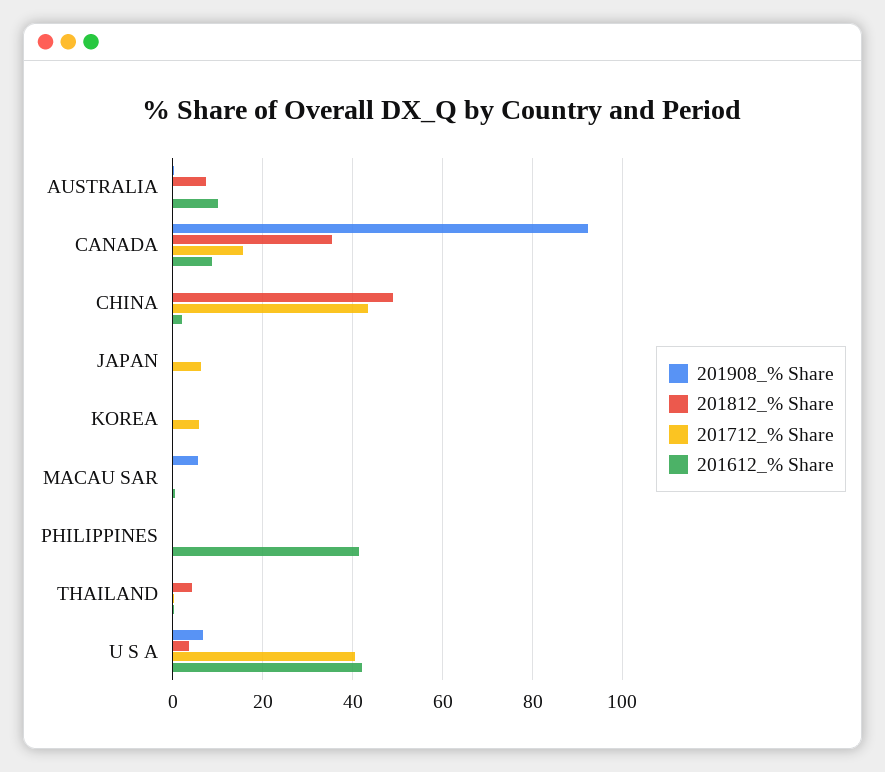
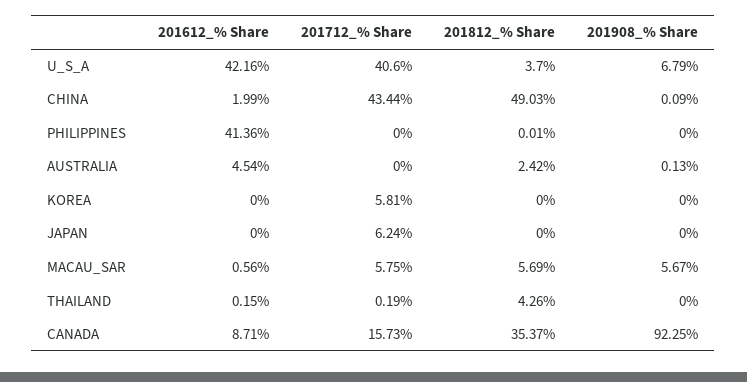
201812_% Share, AUSTRALIA: 8 -> 2.42
201612_% Share, AUSTRALIA: 10 -> 4.54
201812_% Share, MACAU SAR: 0 -> 5.69
201712_% Share, MACAU SAR: 0 -> 5.75

